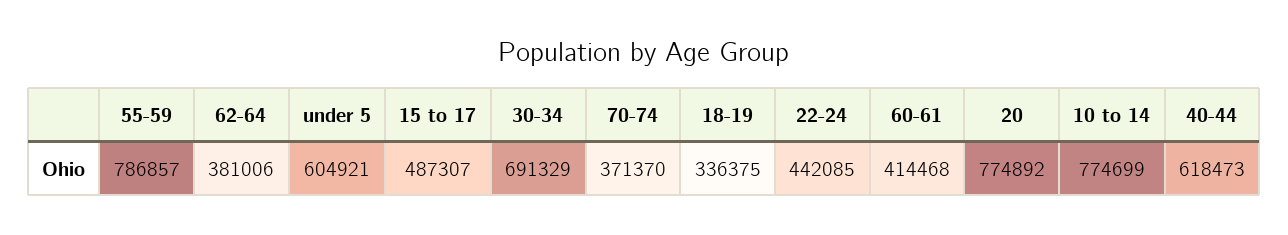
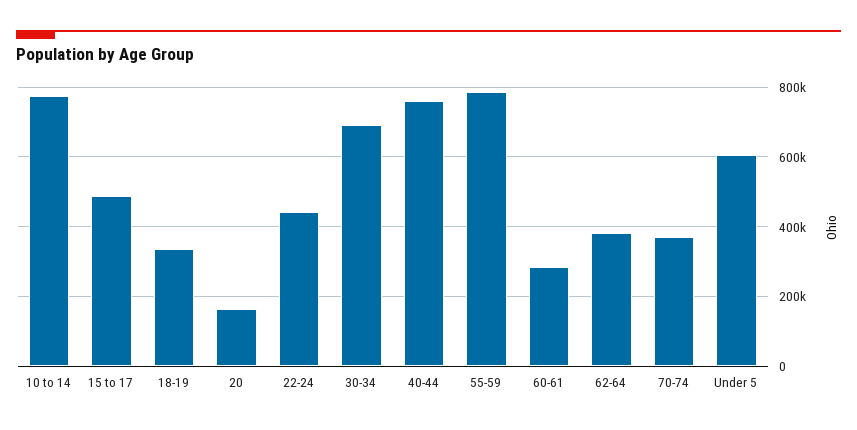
60-61: 414468 -> 280000
20: 774892 -> 160000
40-44: 618473 -> 760000

